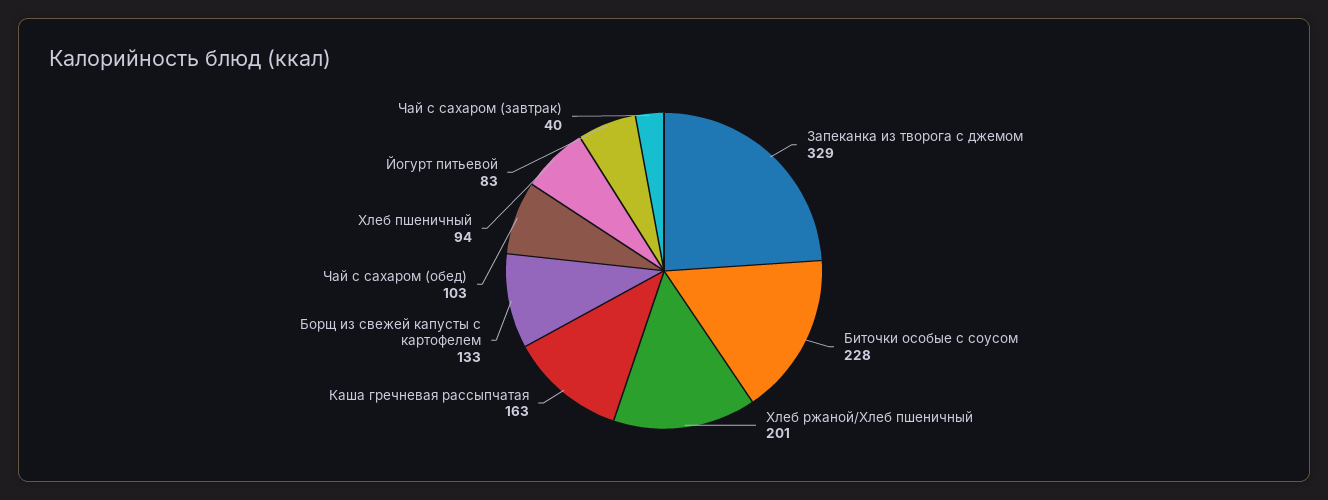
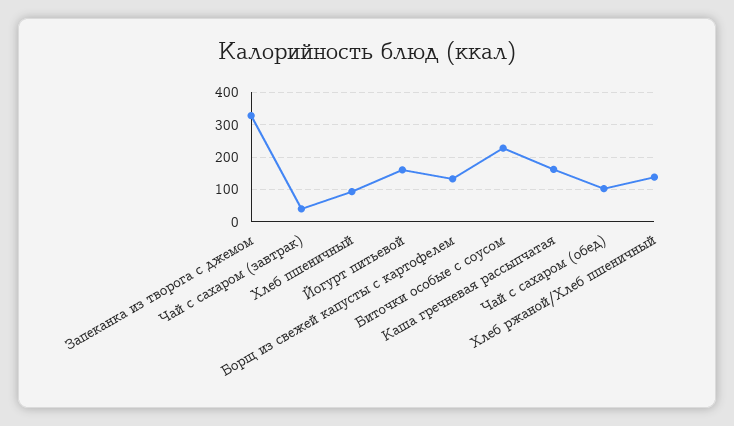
Хлеб ржаной/Хлеб пшеничный: 201 -> 140
Йогурт питьевой: 83 -> 160

